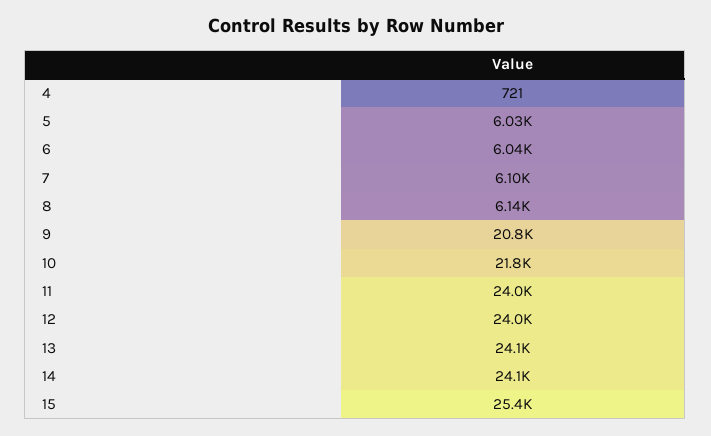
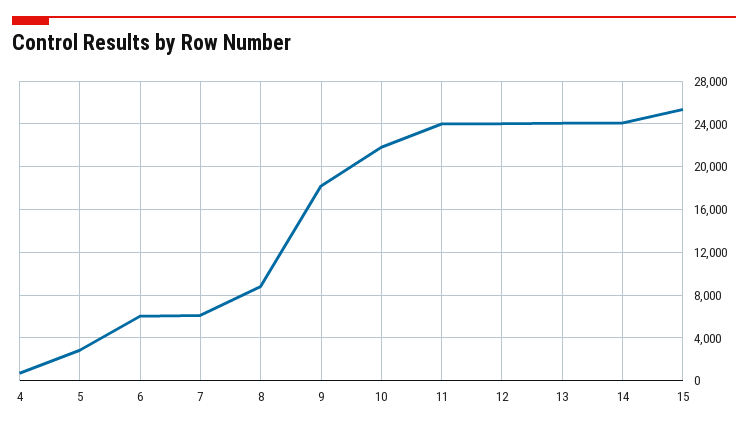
5: 6030 -> 3000
8: 6140 -> 9000
9: 20800 -> 18000

